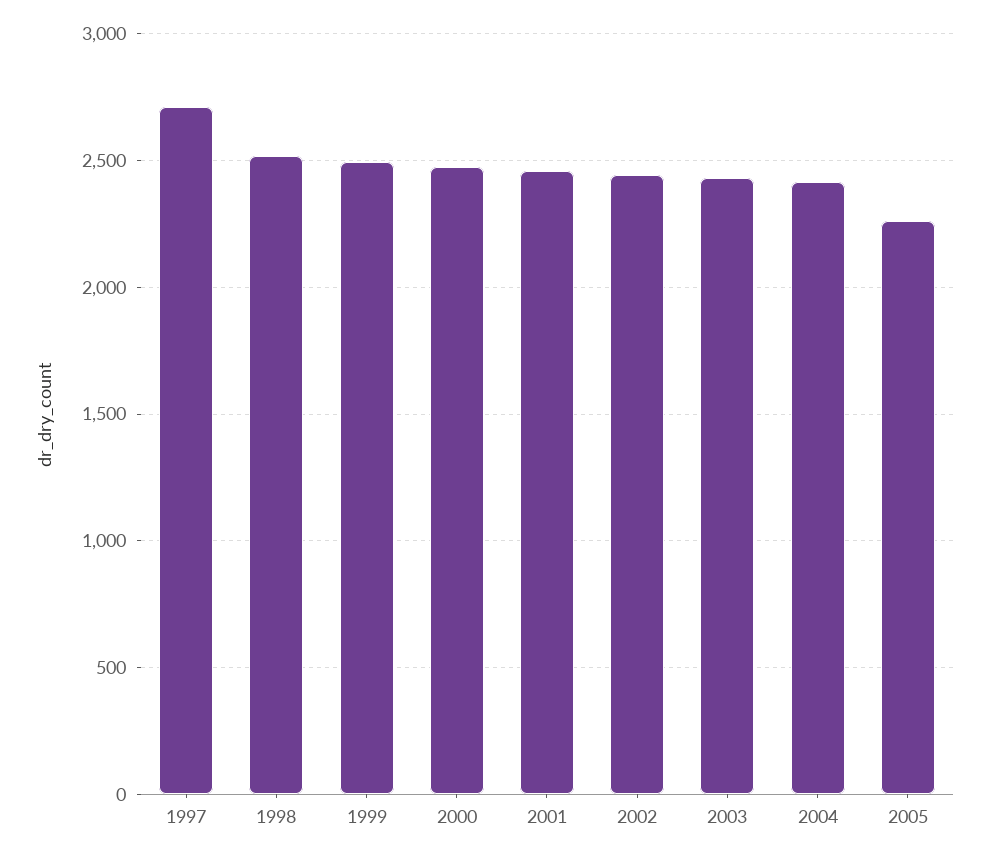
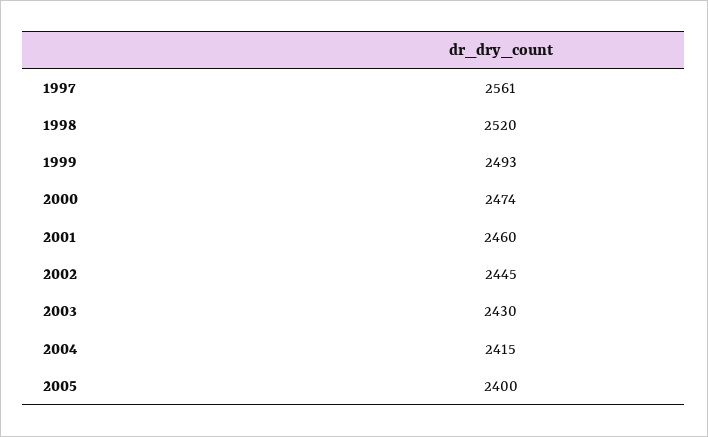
1997: 2700 -> 2561
2005: 2250 -> 2400

